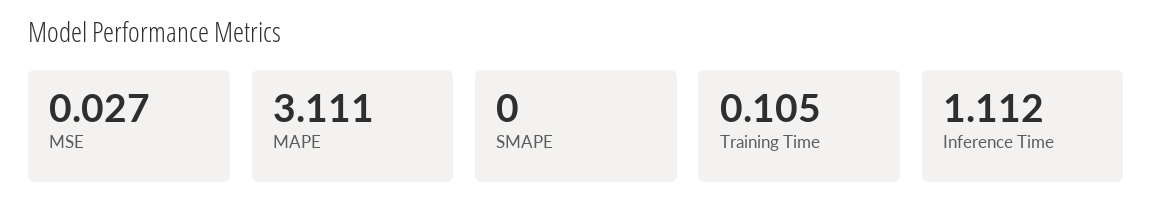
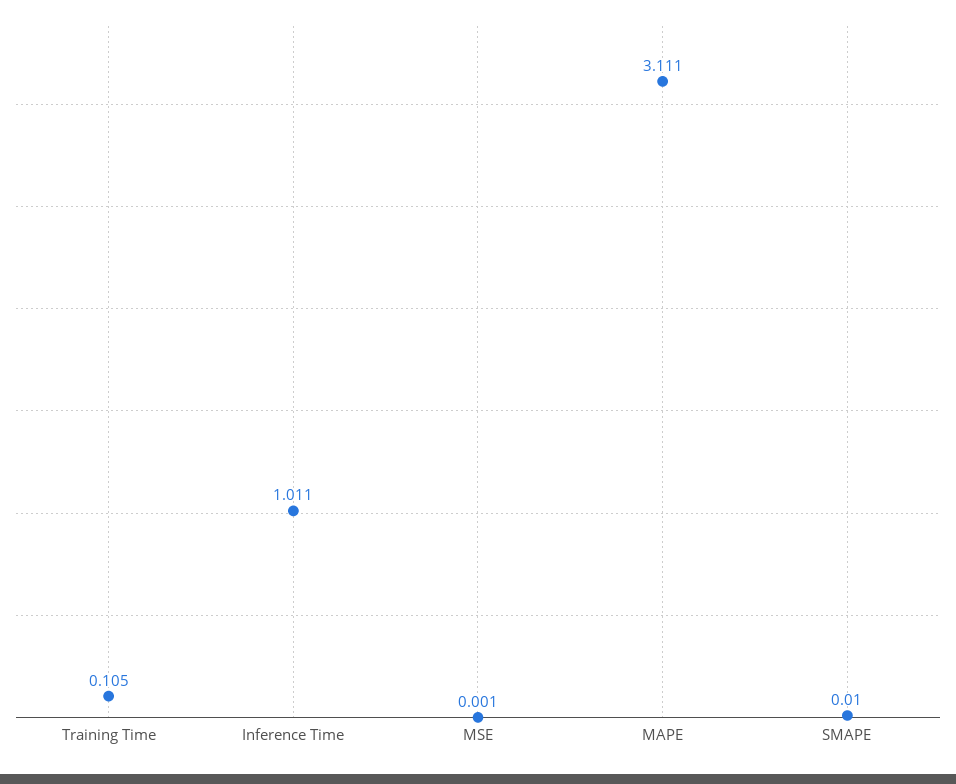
MSE: 0.027 -> 0.001
SMAPE: 0 -> 0.01
Inference Time: 1.112 -> 1.011

